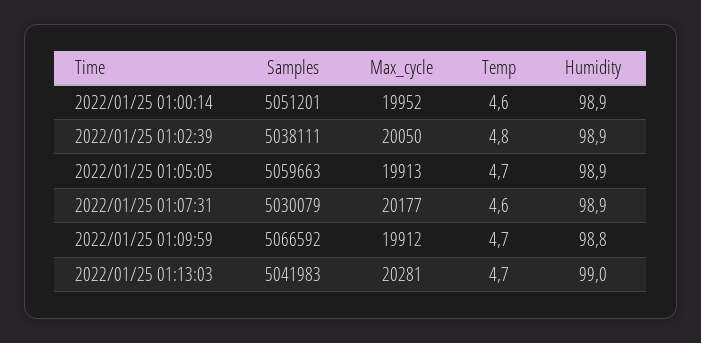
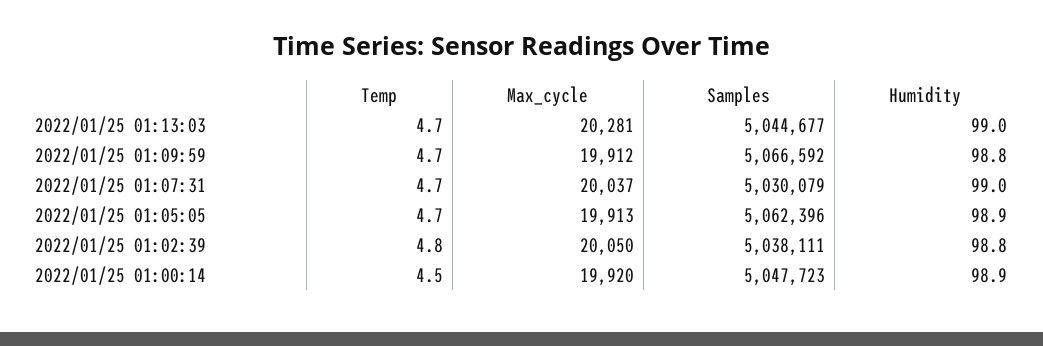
Samples, 2022/01/25 01:00:14: 5051201 -> 5047723
Max_cycle, 2022/01/25 01:00:14: 19952 -> 19920
Temp, 2022/01/25 01:00:14: 4.6 -> 4.5
Humidity, 2022/01/25 01:02:39: 98.9 -> 98.8
Samples, 2022/01/25 01:05:05: 5059663 -> 5062396
Max_cycle, 2022/01/25 01:07:31: 20177 -> 20037
Temp, 2022/01/25 01:07:31: 4.6 -> 4.7
Humidity, 2022/01/25 01:07:31: 98.9 -> 99
Samples, 2022/01/25 01:13:03: 5041983 -> 5044677

